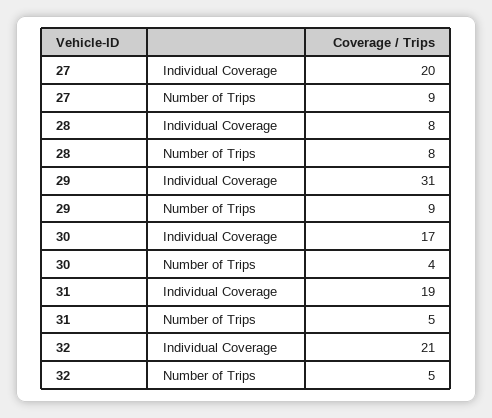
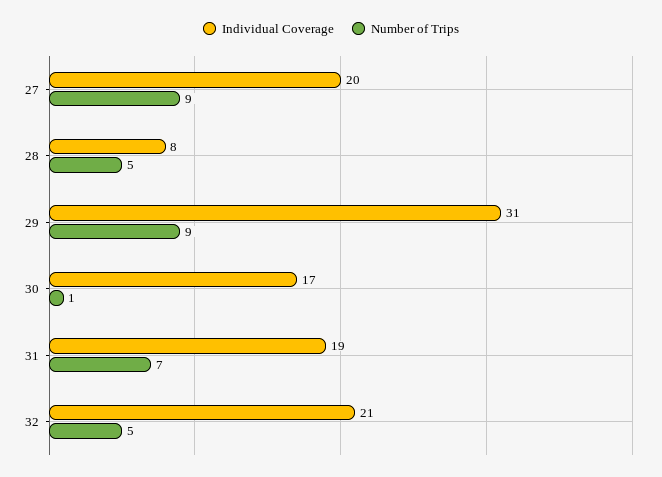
Number of Trips, 28: 8 -> 5
Number of Trips, 30: 4 -> 1
Number of Trips, 31: 5 -> 7

